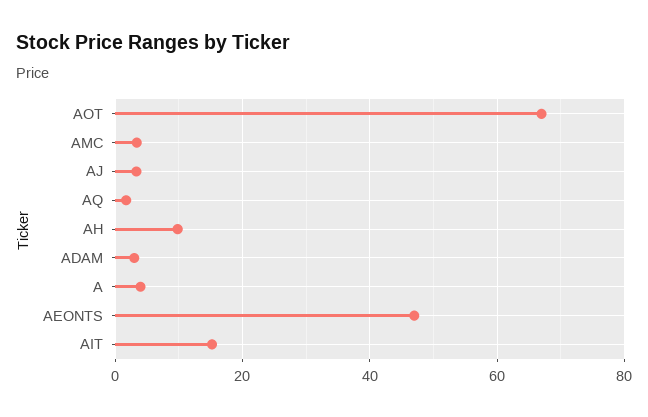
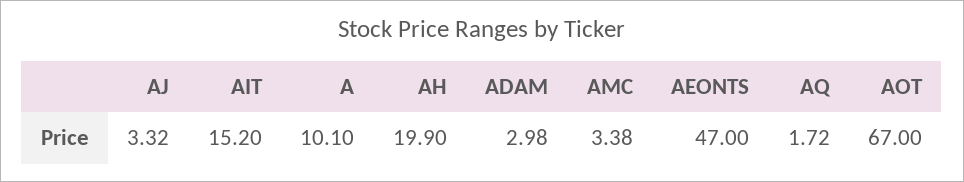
AH: 10 -> 19.9
A: 4 -> 10.1

